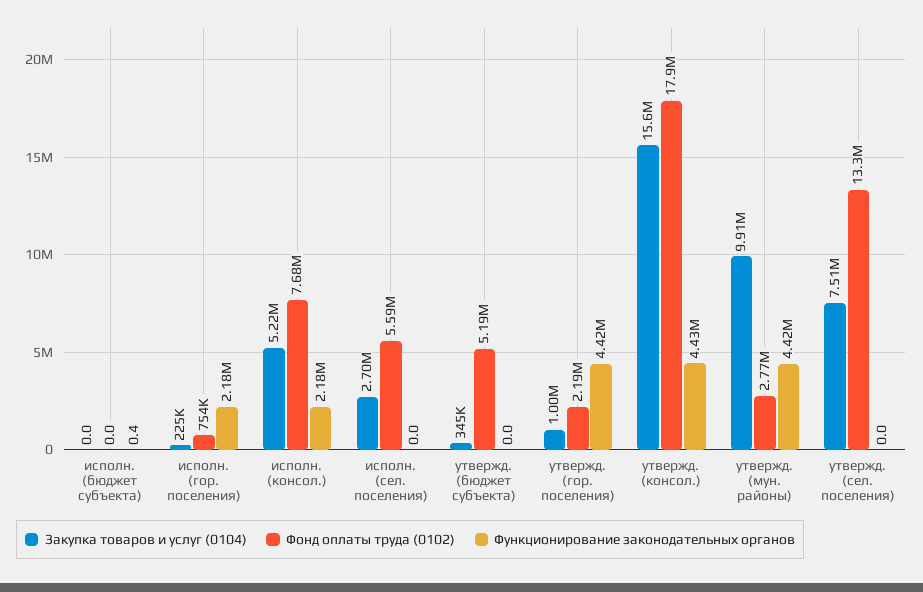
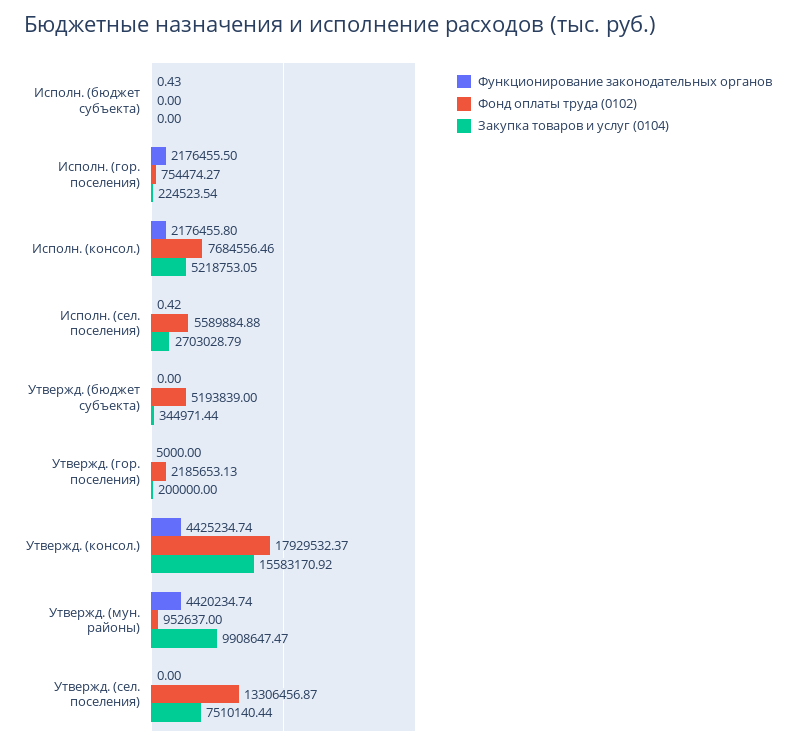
Функционирование законодательных органов, исполн. (сел. поселения): 0 -> 0.42
Закупка товаров и услуг (0104), утвержд. (гор. поселения): 1000000 -> 200000
Функционирование законодательных органов, утвержд. (гор. поселения): 4420000 -> 5000
Фонд оплаты труда (0102), утвержд. (мун. районы): 2770000 -> 952637

